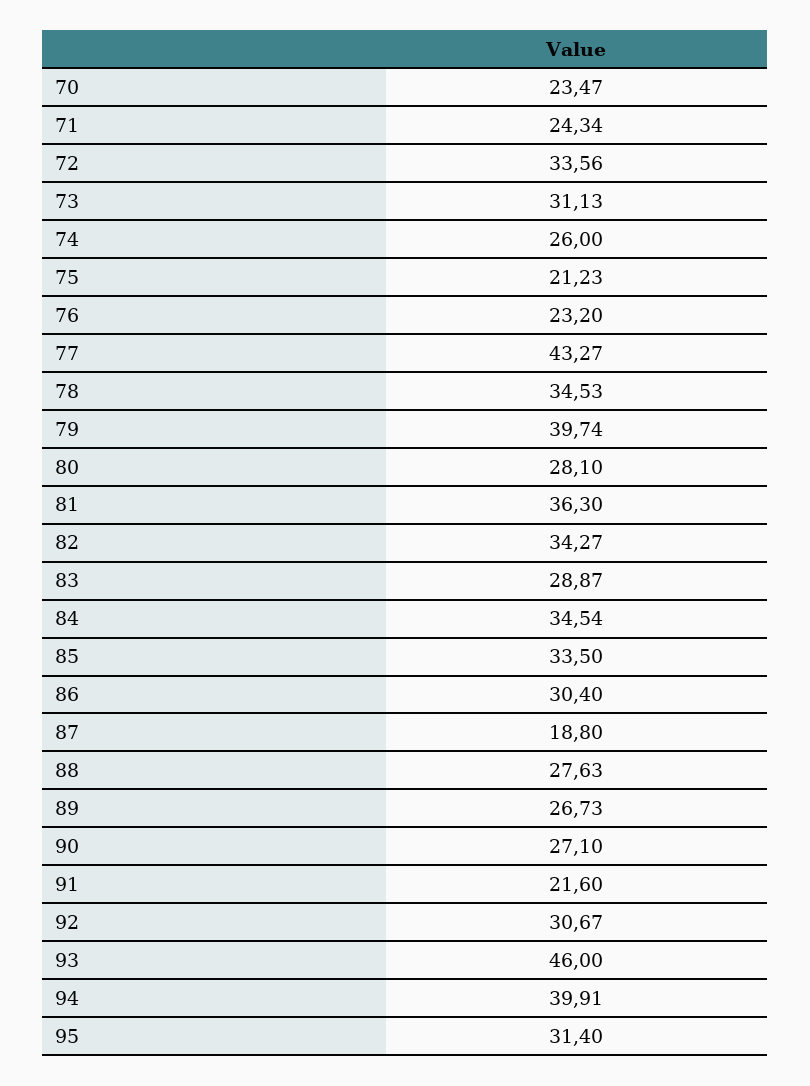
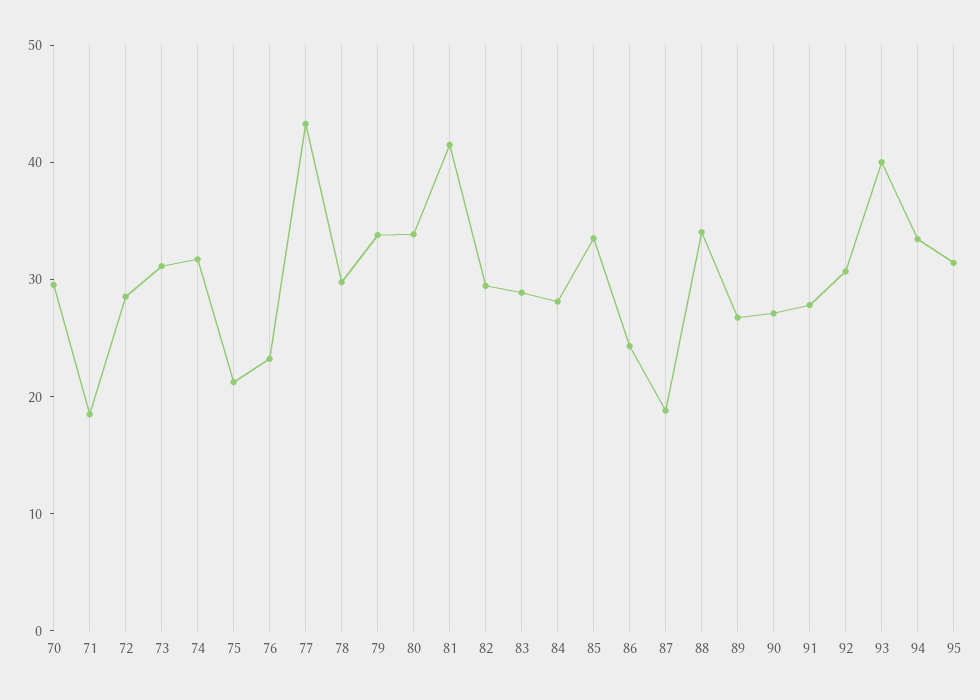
70: 23.47 -> 30
71: 24.34 -> 18
72: 33.56 -> 28
74: 26 -> 32
78: 34.53 -> 30
79: 39.74 -> 34
80: 28.1 -> 34
81: 36.3 -> 42
82: 34.27 -> 30
84: 34.54 -> 28
86: 30.4 -> 24
88: 27.63 -> 34
91: 21.6 -> 28
93: 46 -> 40
94: 39.91 -> 34

